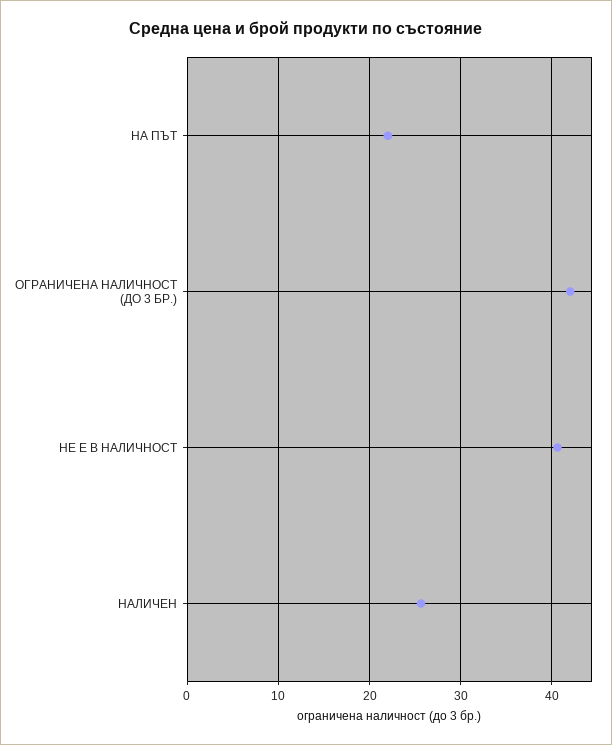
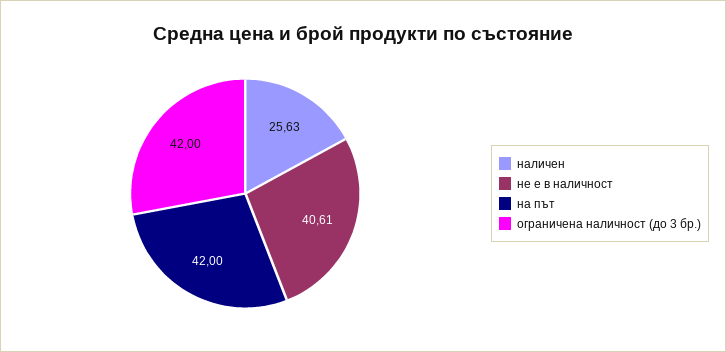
НА ПЪТ: 22 -> 42

